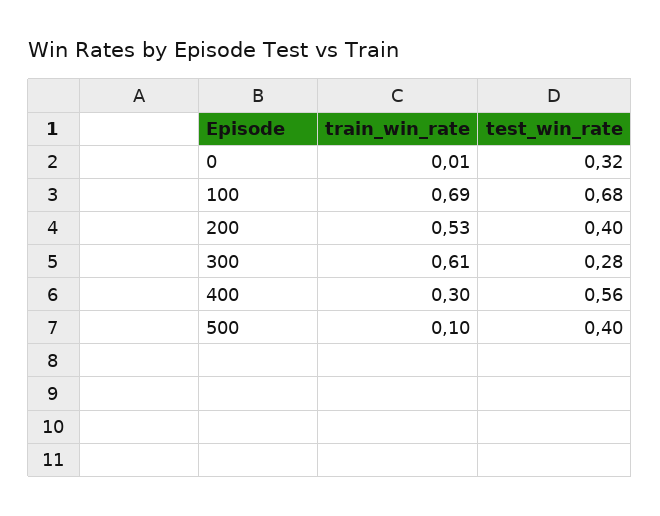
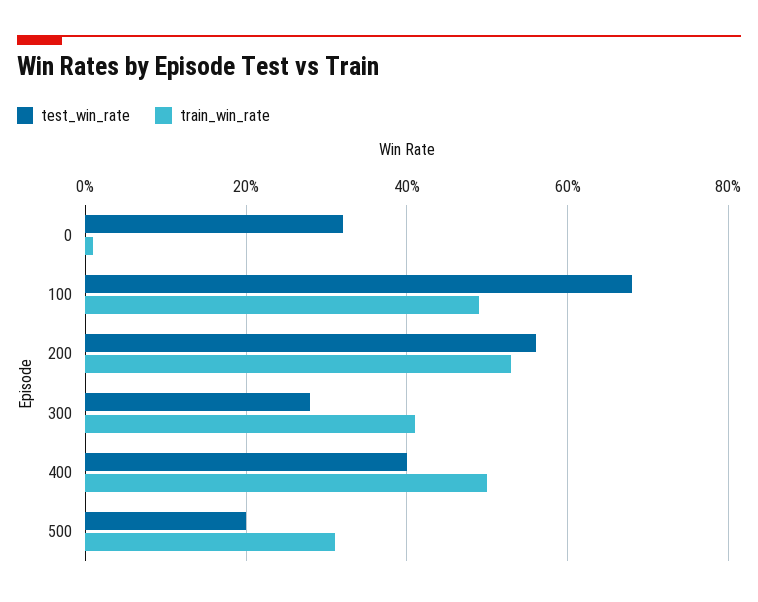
train_win_rate, 100: 0.69 -> 0.5
test_win_rate, 200: 0.4 -> 0.55
train_win_rate, 300: 0.61 -> 0.4
train_win_rate, 400: 0.3 -> 0.5
test_win_rate, 400: 0.56 -> 0.4
train_win_rate, 500: 0.1 -> 0.3
test_win_rate, 500: 0.4 -> 0.2

